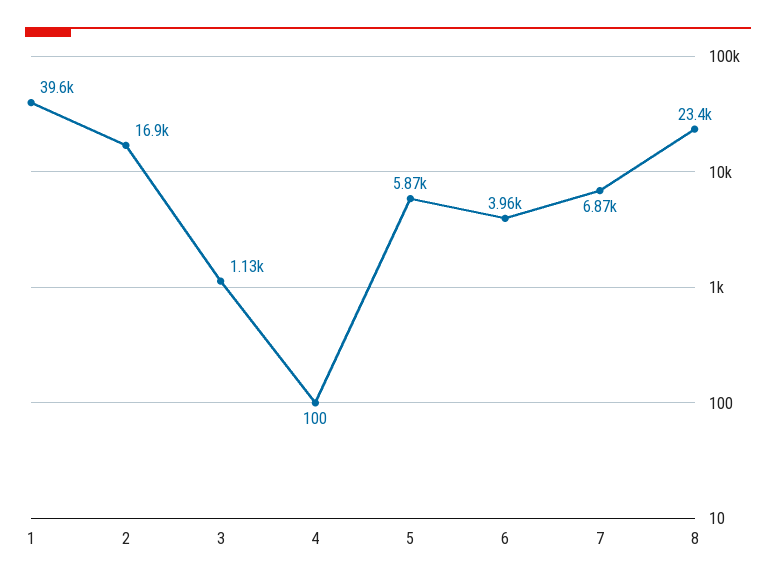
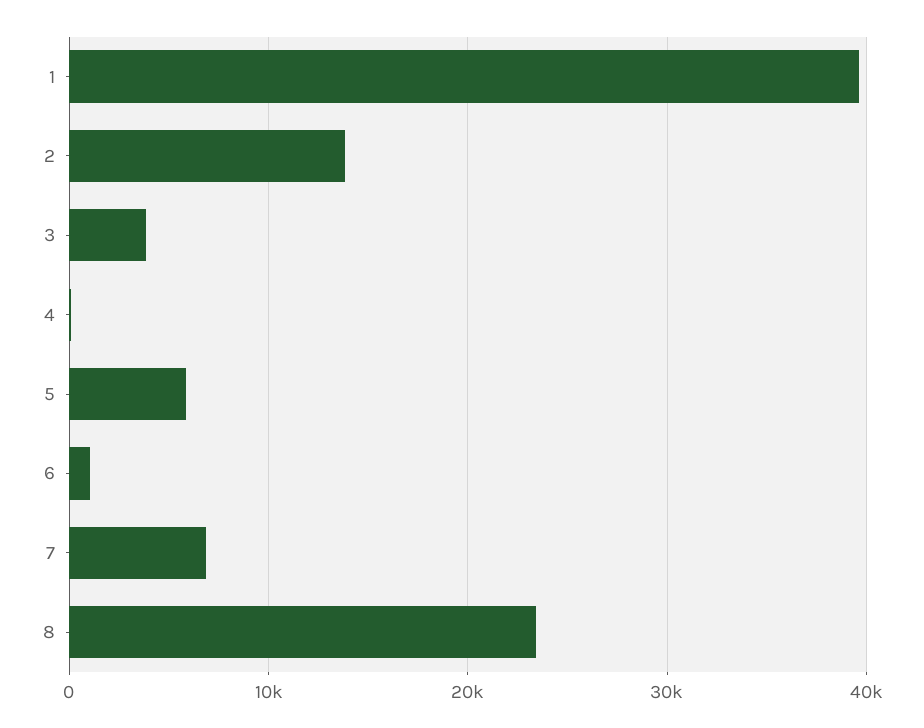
2: 16900 -> 14000
3: 1130 -> 4000
6: 3960 -> 1000

